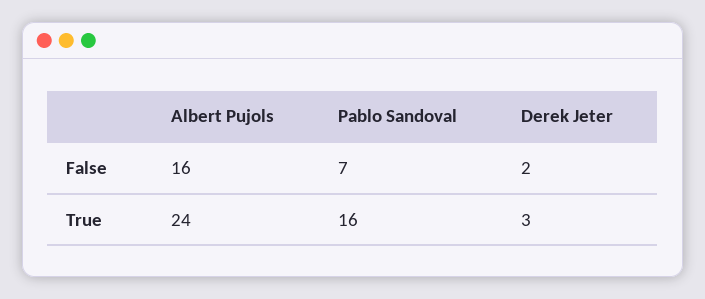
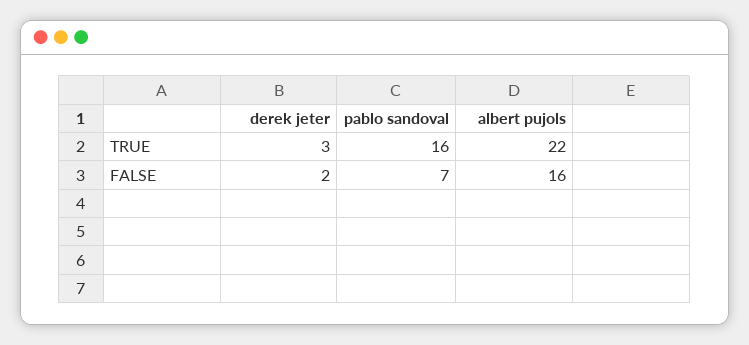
Albert Pujols, True: 24 -> 22

